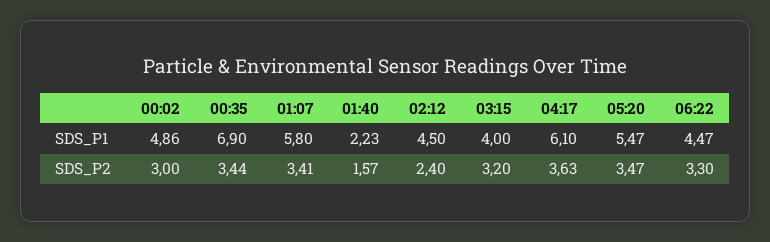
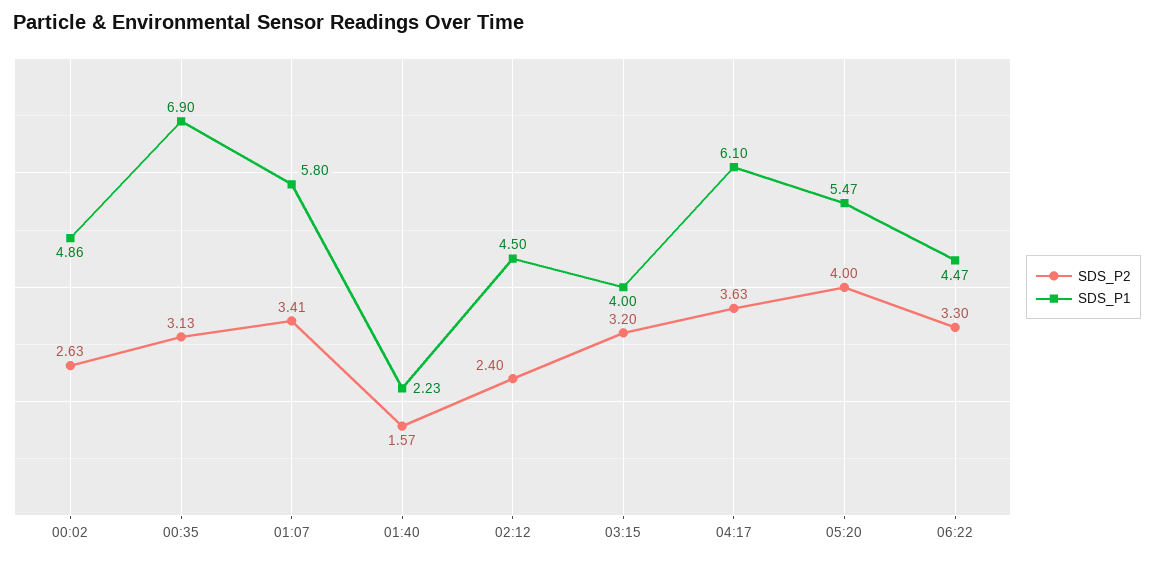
SDS_P2, 00:02: 3 -> 2.63
SDS_P2, 00:35: 3.44 -> 3.13
SDS_P2, 05:20: 3.47 -> 4

